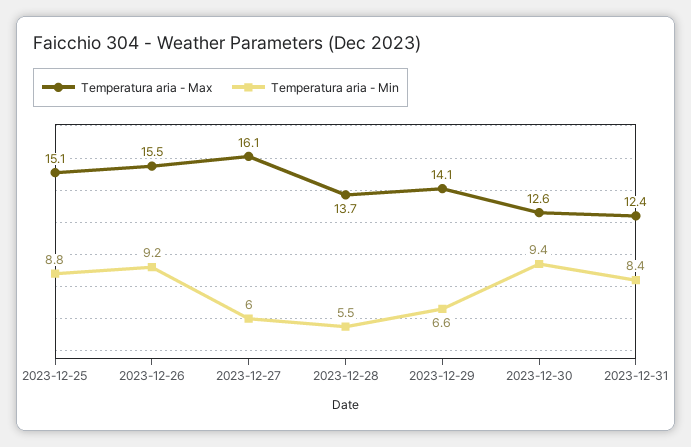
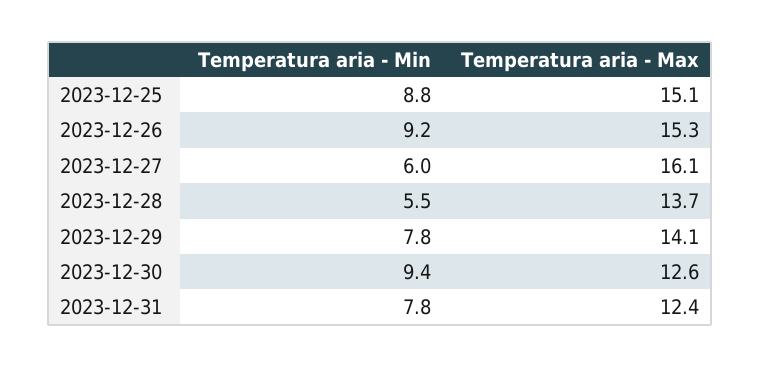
Temperatura aria - Max, 2023-12-26: 15.5 -> 15.3
Temperatura aria - Min, 2023-12-29: 6.6 -> 7.8
Temperatura aria - Min, 2023-12-31: 8.4 -> 7.8

